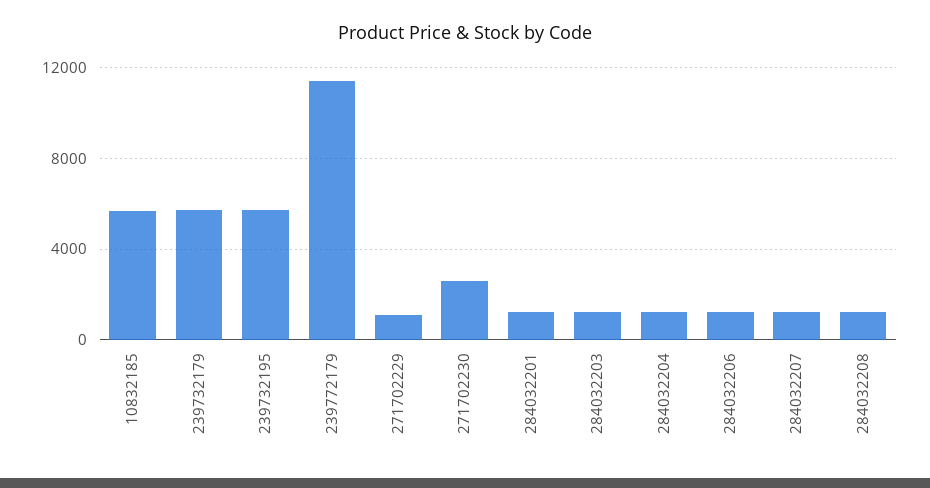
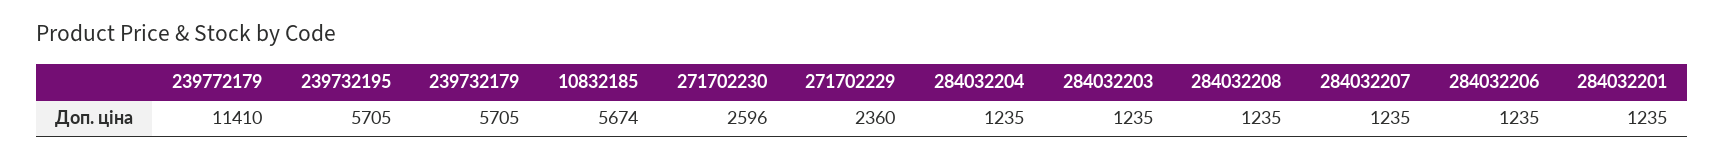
271702229: 1000 -> 2360

